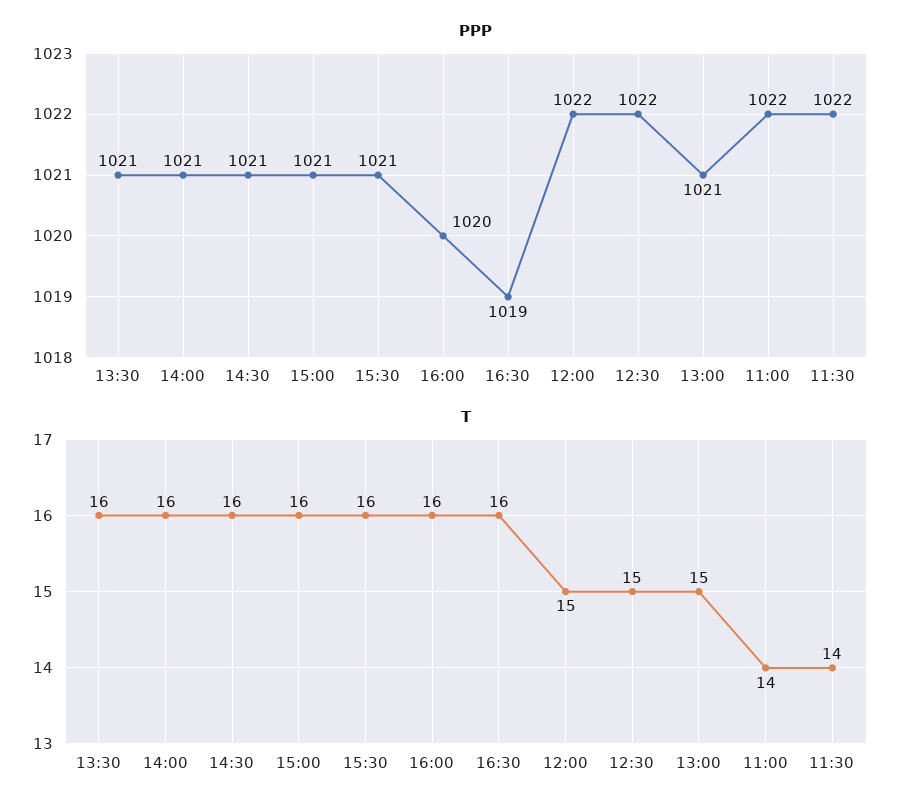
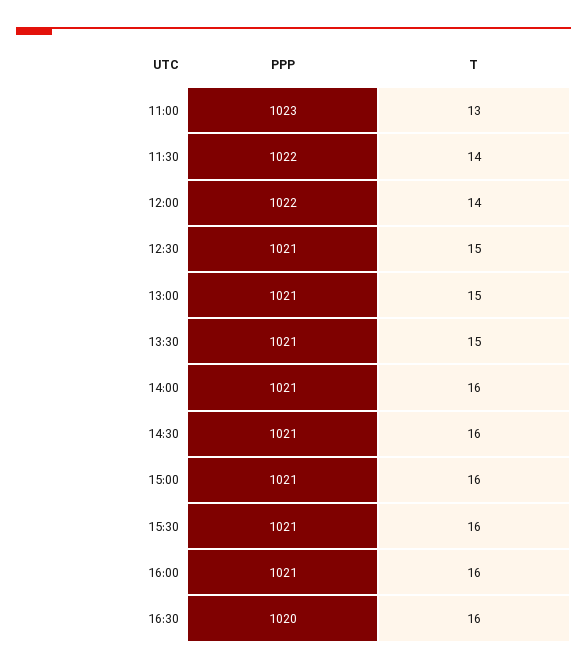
PPP, 16:00: 1020 -> 1021
PPP, 16:30: 1019 -> 1020
PPP, 12:30: 1022 -> 1021
PPP, 11:00: 1022 -> 1023
T, 13:30: 16 -> 15
T, 12:00: 15 -> 14
T, 11:00: 14 -> 13

